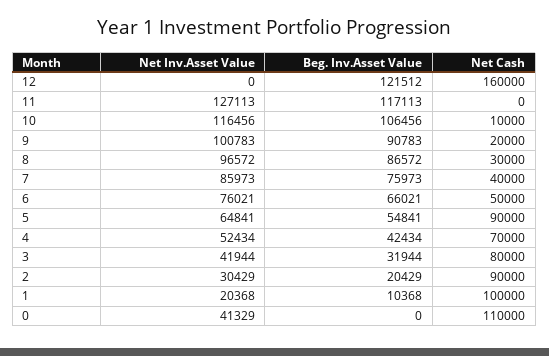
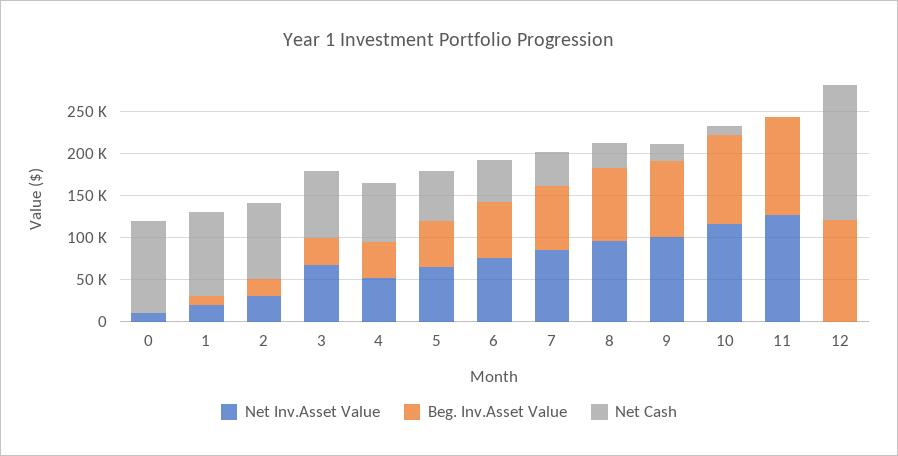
Net Cash, 5: 90000 -> 60000
Net Inv.Asset Value, 3: 41944 -> 70000
Net Inv.Asset Value, 0: 41329 -> 10000

